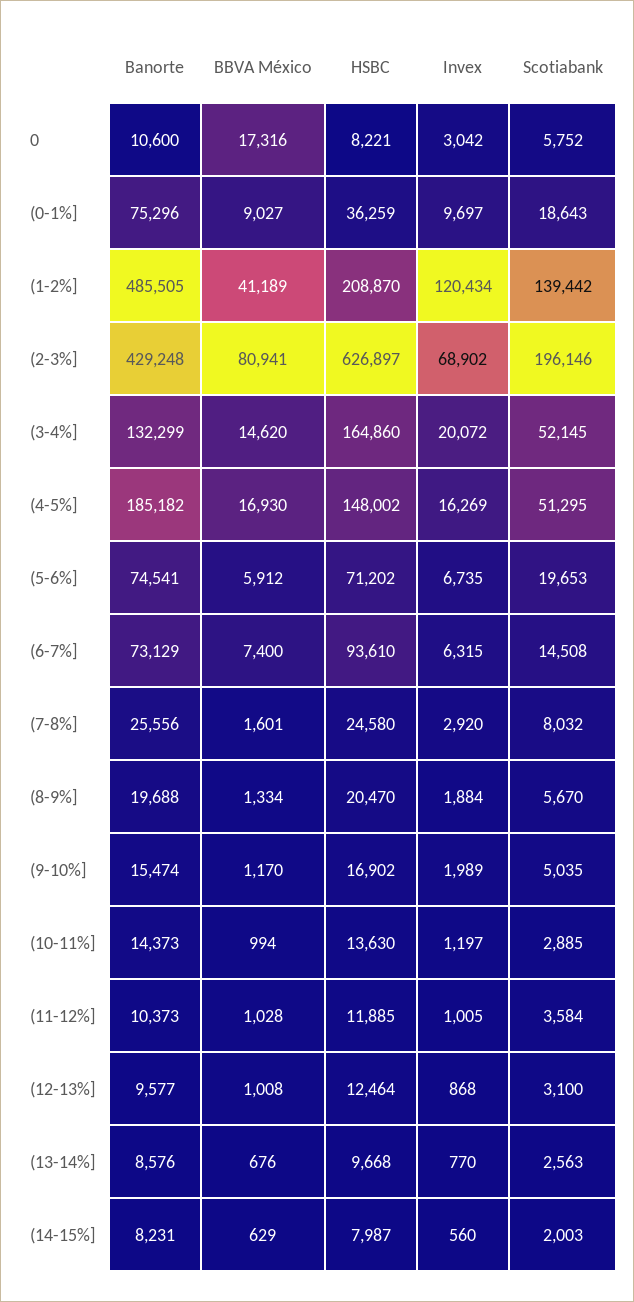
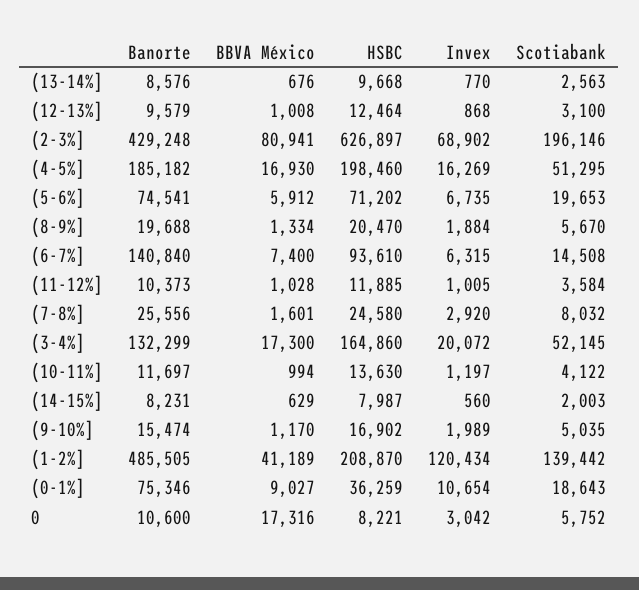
Banorte, (0-1%]: 75296 -> 75346
Invex, (0-1%]: 9697 -> 10654
BBVA México, (3-4%]: 14620 -> 17300
HSBC, (4-5%]: 148002 -> 198460
Banorte, (6-7%]: 73129 -> 140840
Banorte, (10-11%]: 14373 -> 11697
Scotiabank, (10-11%]: 2885 -> 4122
Banorte, (12-13%]: 9577 -> 9579

